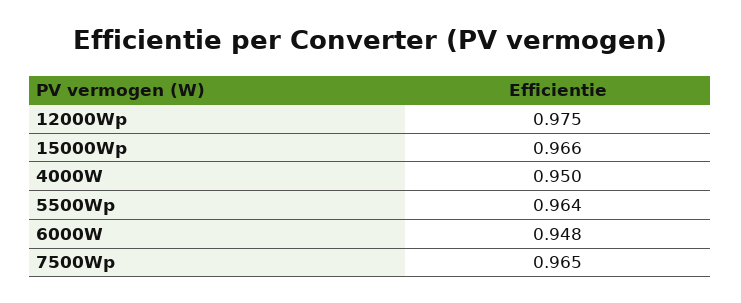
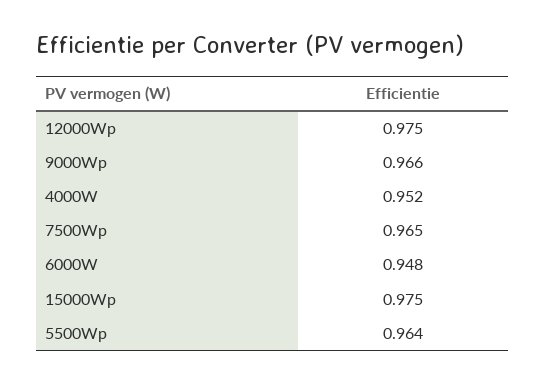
15000Wp: 0.966 -> 0.975
4000W: 0.95 -> 0.952
9000Wp: none -> 0.966

